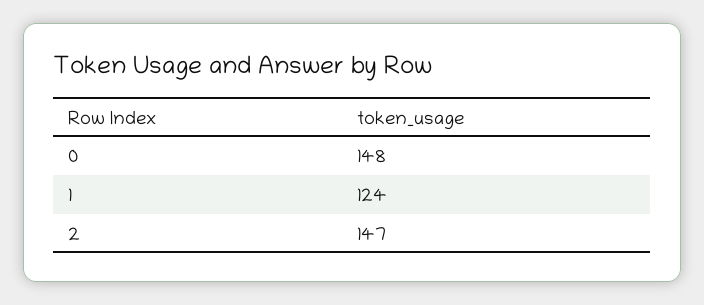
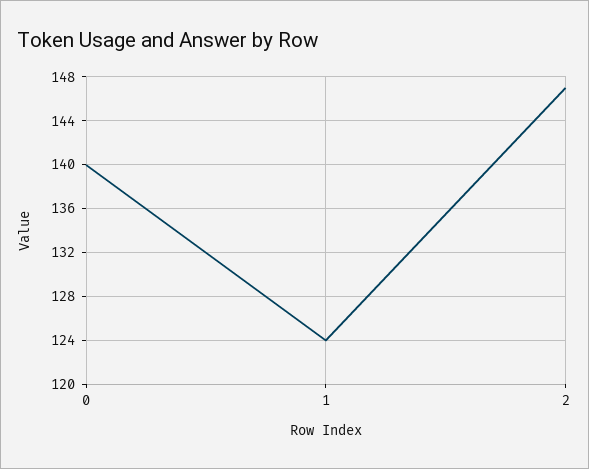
0: 148 -> 140

